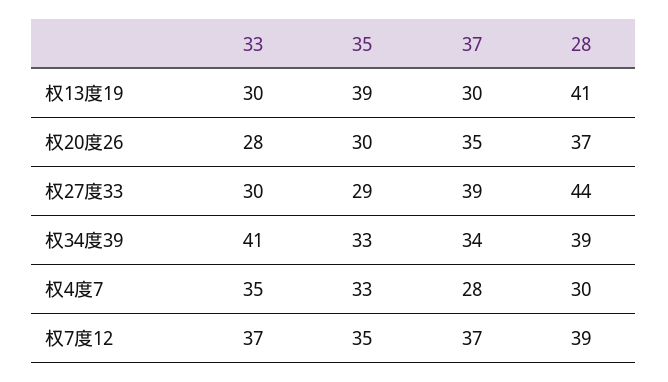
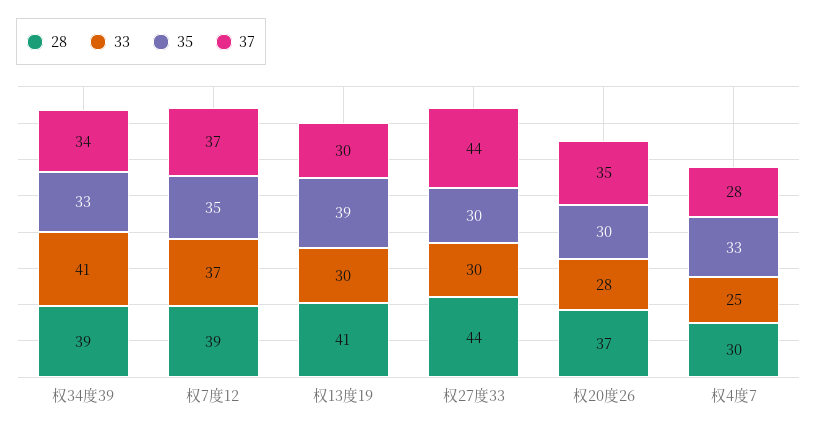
35, 权27度33: 29 -> 30
37, 权27度33: 39 -> 44
33, 权4度7: 35 -> 25

